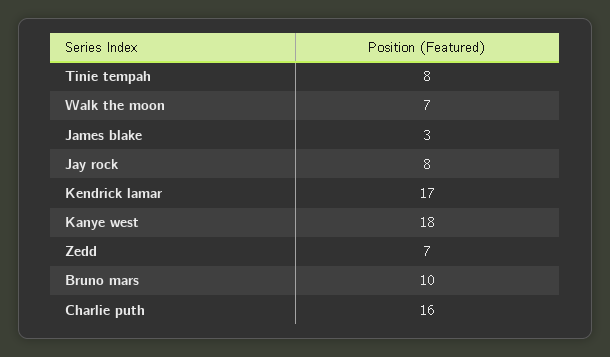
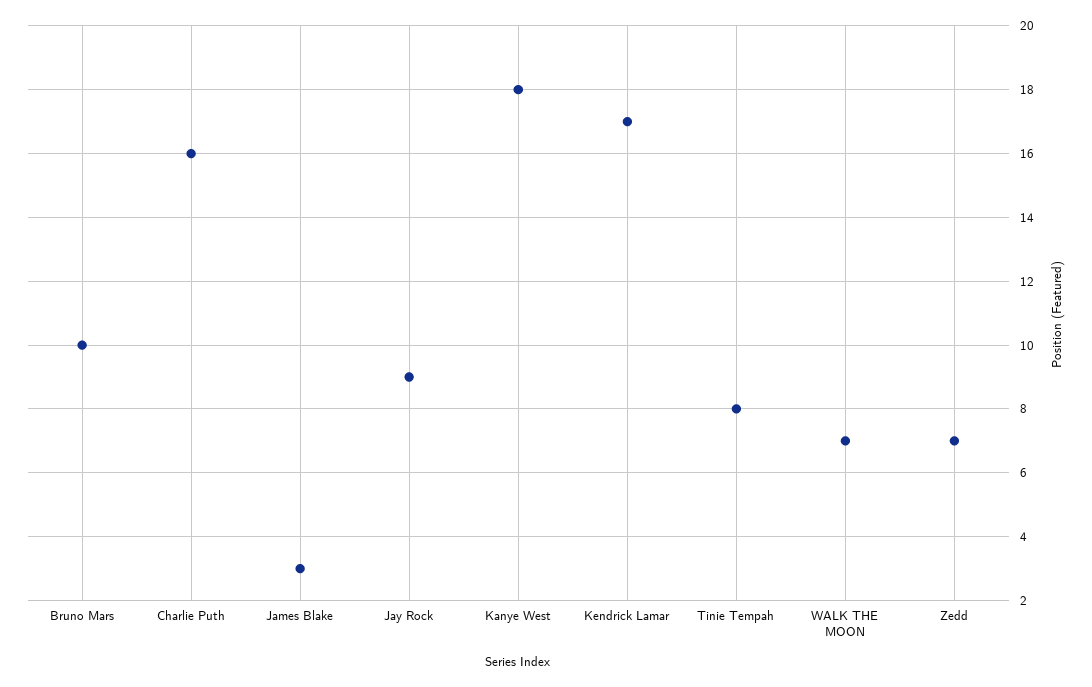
Jay rock: 8 -> 9

